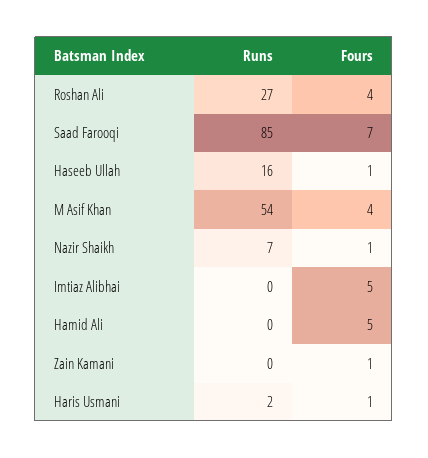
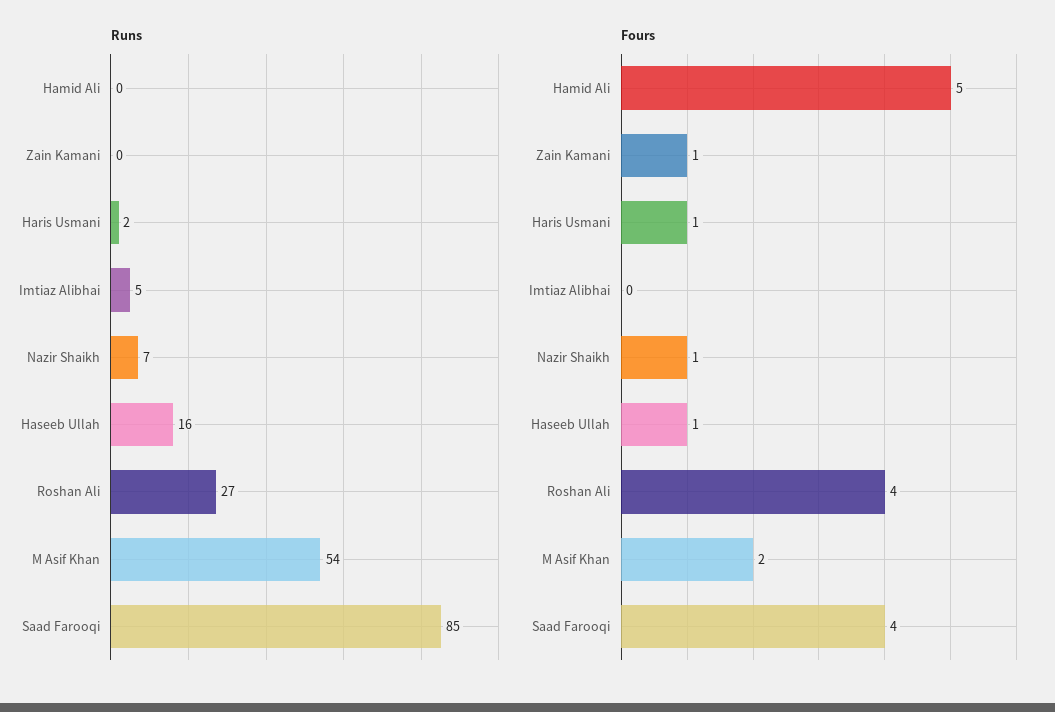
Fours, Saad Farooqi: 7 -> 4
Fours, M Asif Khan: 4 -> 2
Runs, Imtiaz Alibhai: 0 -> 5
Fours, Imtiaz Alibhai: 5 -> 0

